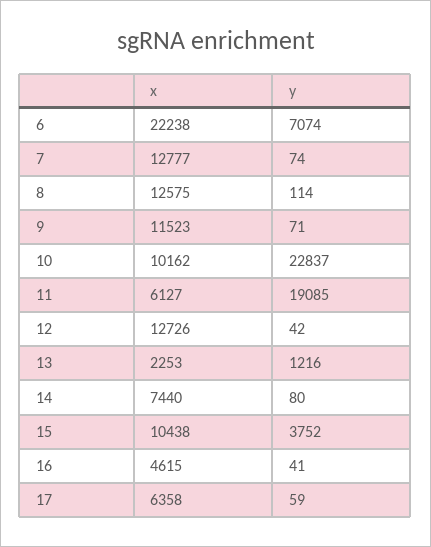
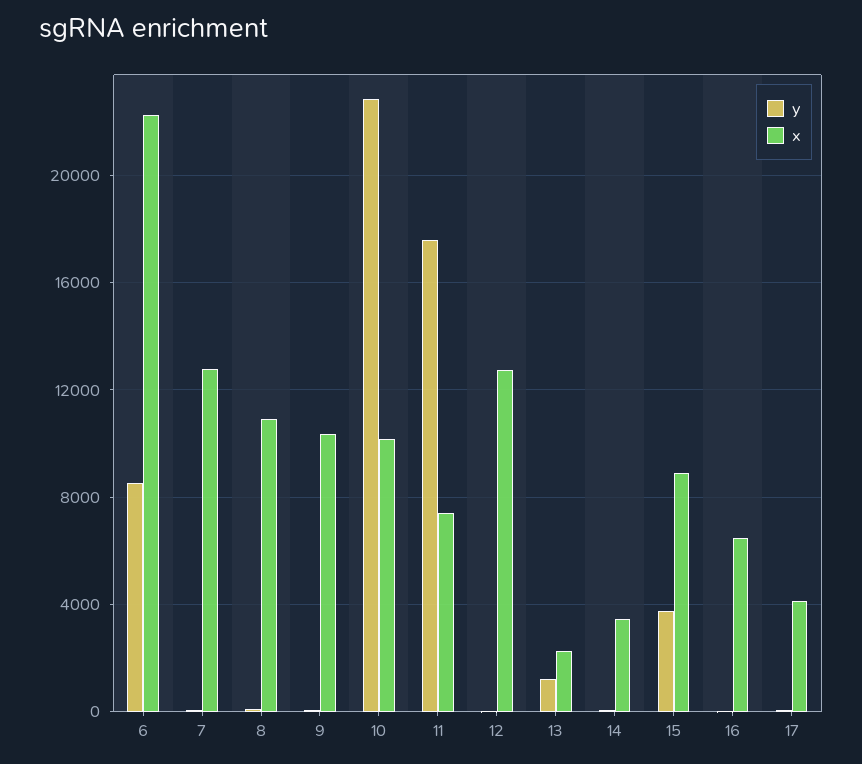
y, 6: 7074 -> 8500
x, 8: 12575 -> 11000
x, 9: 11523 -> 10500
x, 11: 6127 -> 7500
y, 11: 19085 -> 17500
x, 14: 7440 -> 3500
x, 15: 10438 -> 9000
x, 16: 4615 -> 6500
x, 17: 6358 -> 4000

